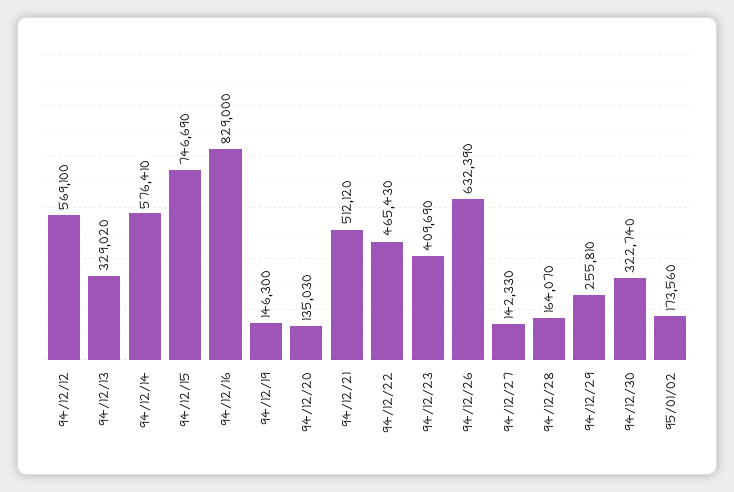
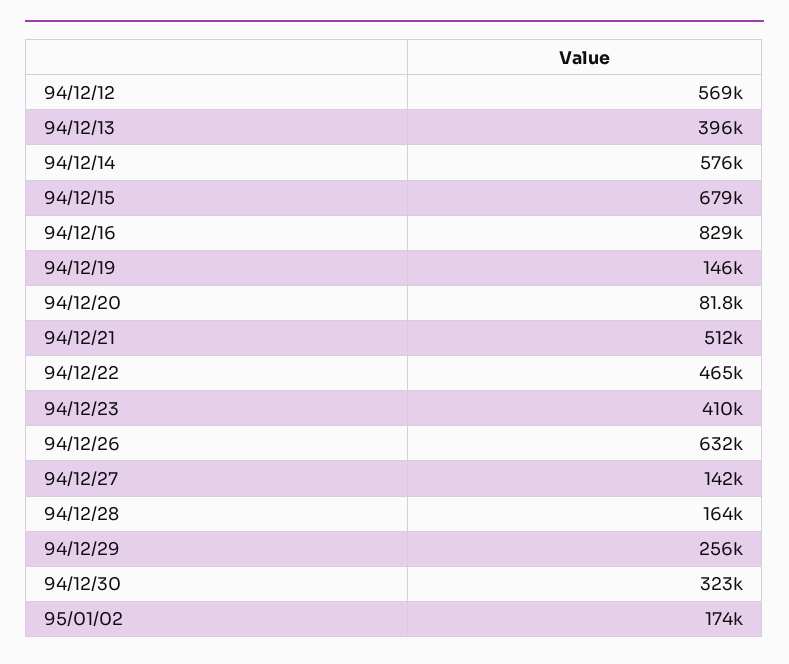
94/12/13: 329020 -> 396000
94/12/15: 746690 -> 679000
94/12/20: 135030 -> 81800

